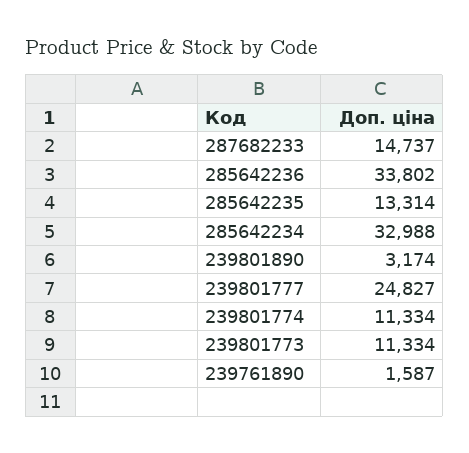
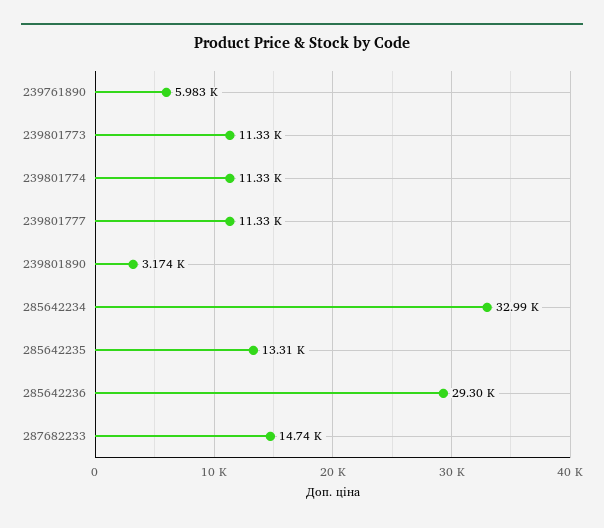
285642236: 33802 -> 29300
239801777: 24827 -> 11330
239761890: 1587 -> 5983

